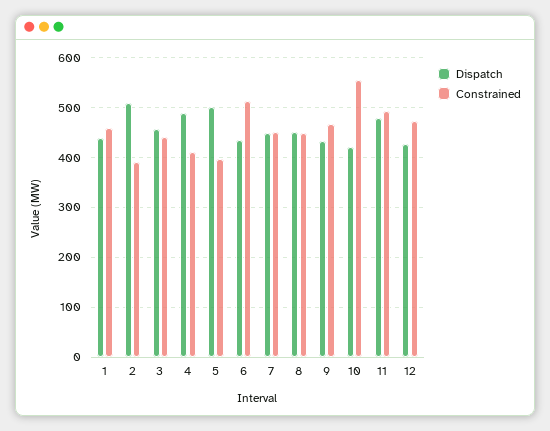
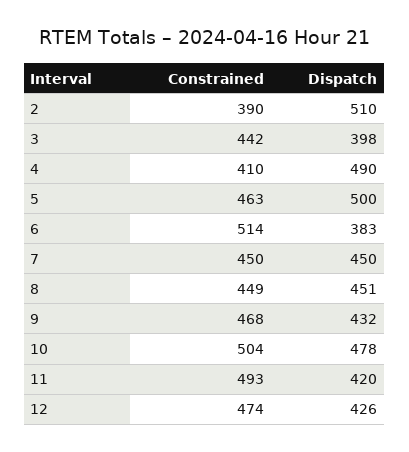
Dispatch, 1: 440 -> none
Constrained, 1: 460 -> none
Dispatch, 3: 460 -> 398
Constrained, 5: 400 -> 463
Dispatch, 6: 440 -> 383
Dispatch, 10: 420 -> 478
Constrained, 10: 560 -> 504
Dispatch, 11: 480 -> 420

